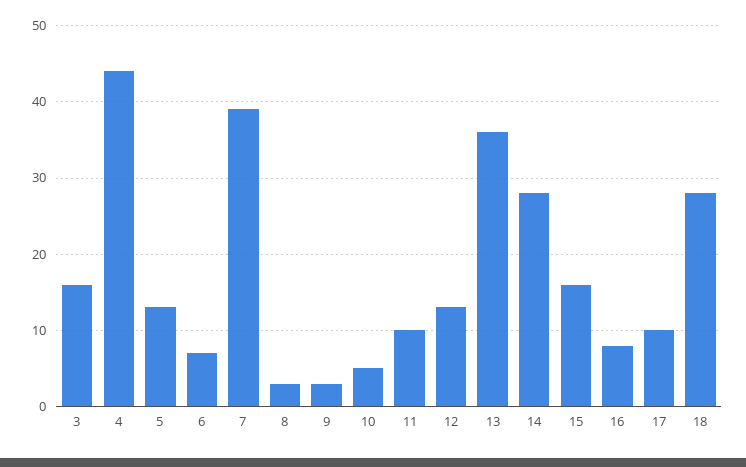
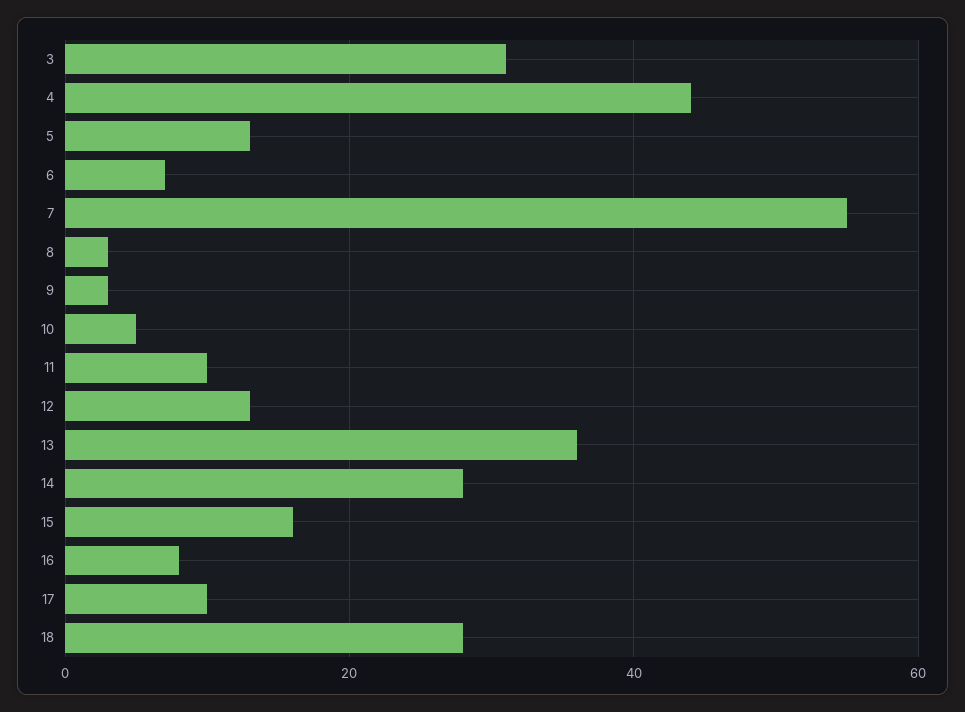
3: 16 -> 30
7: 39 -> 55

